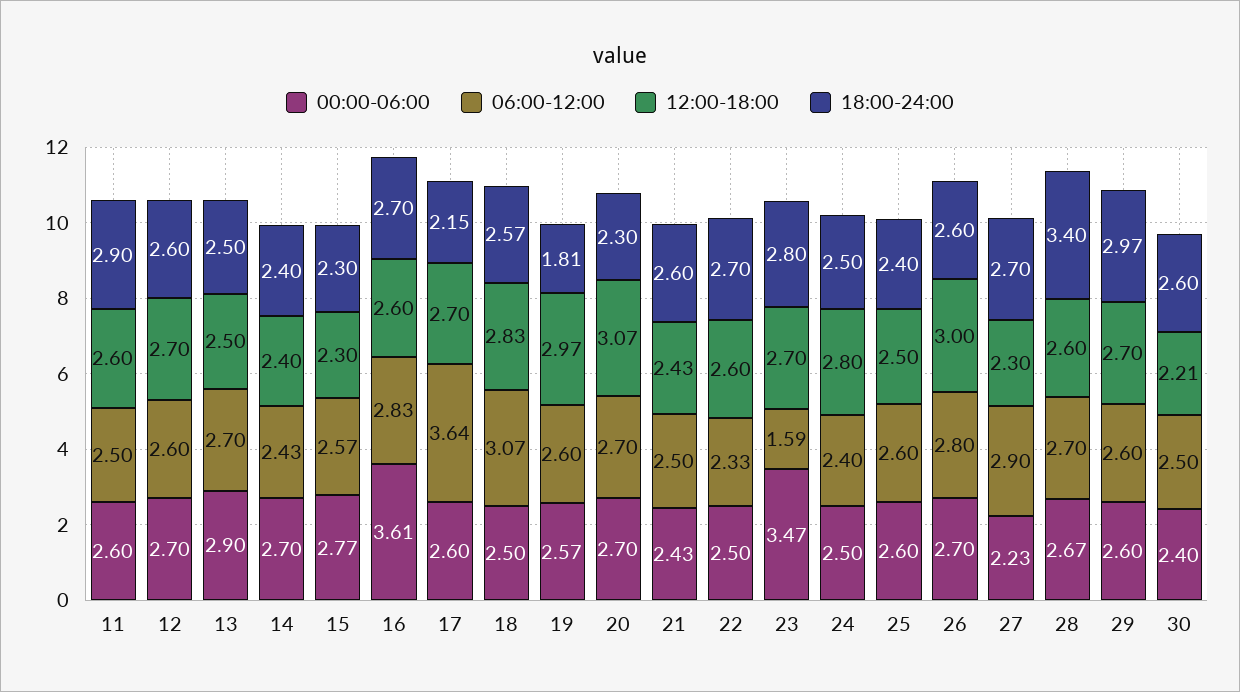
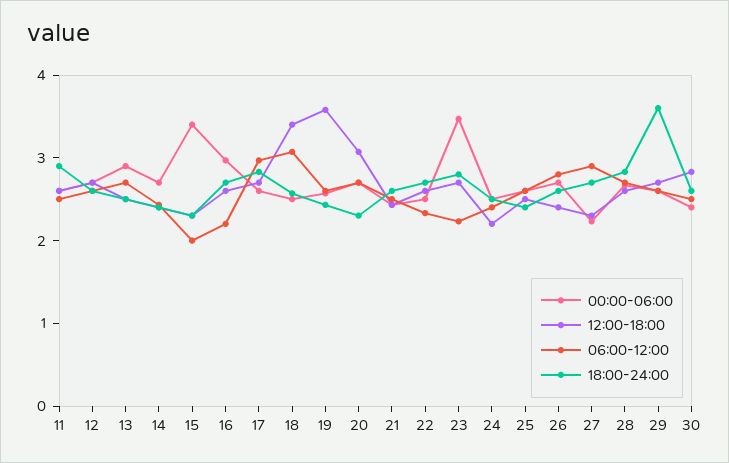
00:00-06:00, 15: 2.77 -> 3.4
06:00-12:00, 15: 2.57 -> 2
00:00-06:00, 16: 3.61 -> 3
06:00-12:00, 16: 2.83 -> 2.2
06:00-12:00, 17: 3.64 -> 3
18:00-24:00, 17: 2.15 -> 2.8
12:00-18:00, 18: 2.83 -> 3.4
12:00-18:00, 19: 2.97 -> 3.6
18:00-24:00, 19: 1.81 -> 2.4
06:00-12:00, 23: 1.59 -> 2.2
12:00-18:00, 24: 2.8 -> 2.2
12:00-18:00, 26: 3 -> 2.4
18:00-24:00, 28: 3.4 -> 2.8
18:00-24:00, 29: 2.97 -> 3.6
12:00-18:00, 30: 2.21 -> 2.8

